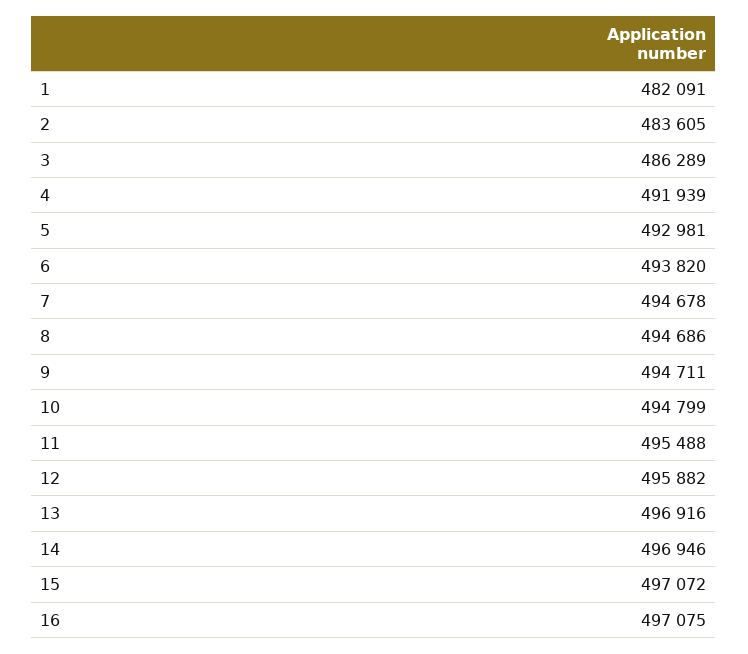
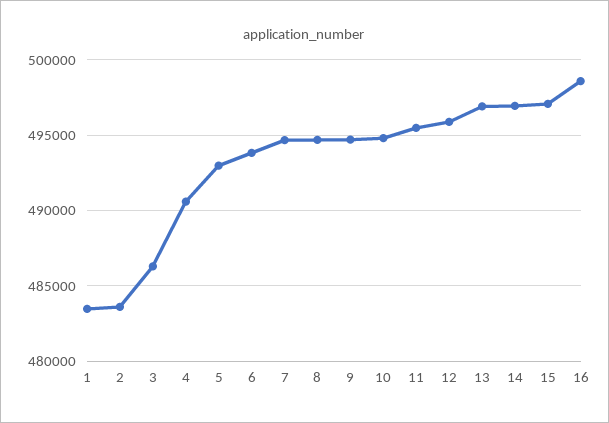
1: 482091 -> 483500
4: 491939 -> 490500
16: 497075 -> 498500

